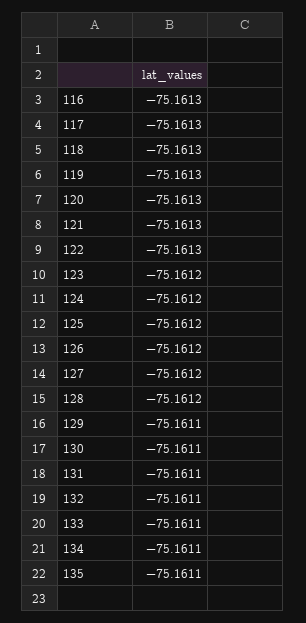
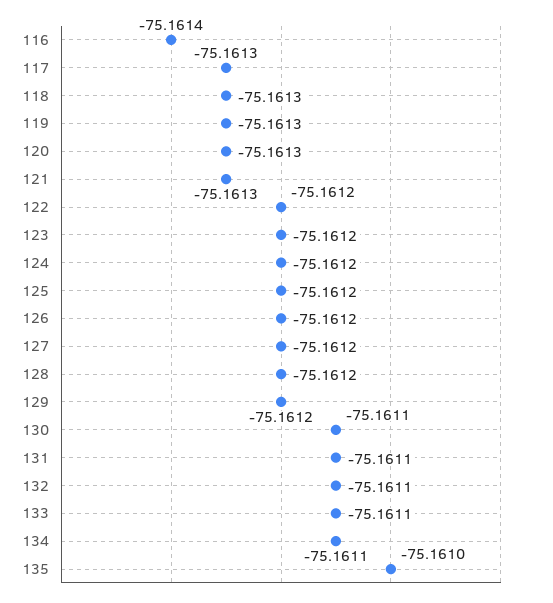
116: -75.1613 -> -75.1614
122: -75.1613 -> -75.1612
129: -75.1611 -> -75.1612
135: -75.1611 -> -75.161

